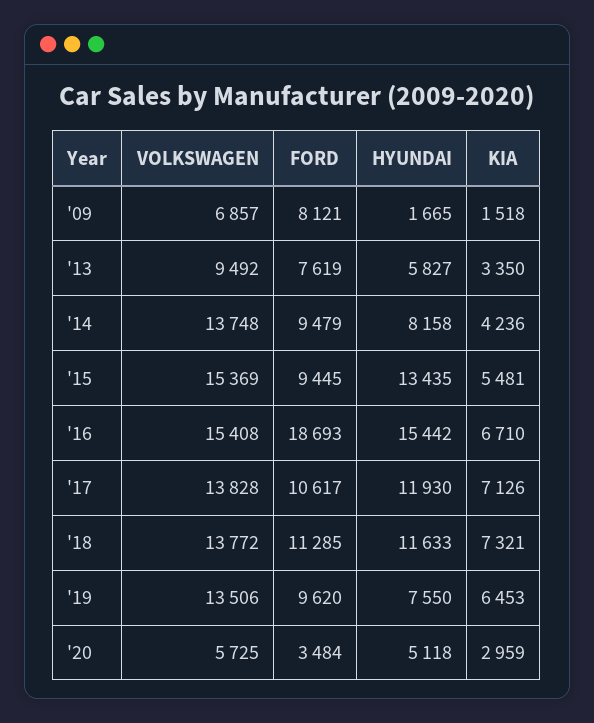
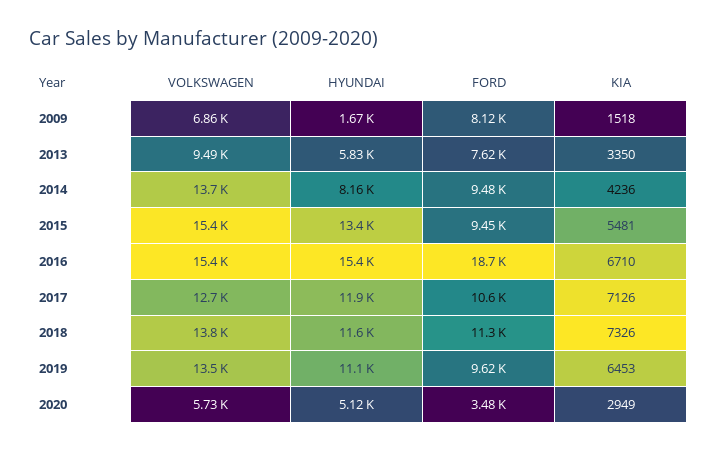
VOLKSWAGEN, '17: 13828 -> 12700
KIA, '18: 7321 -> 7326
HYUNDAI, '19: 7550 -> 11100
KIA, '20: 2959 -> 2949

